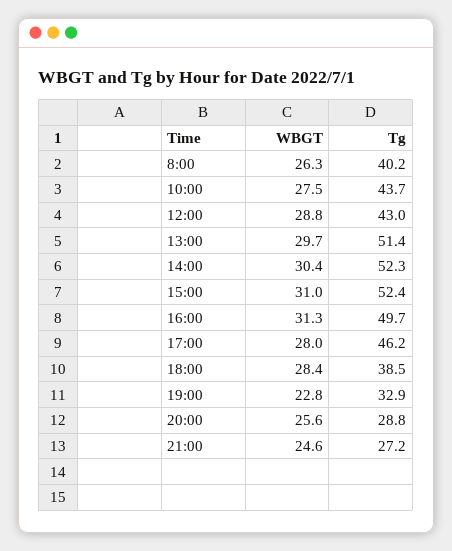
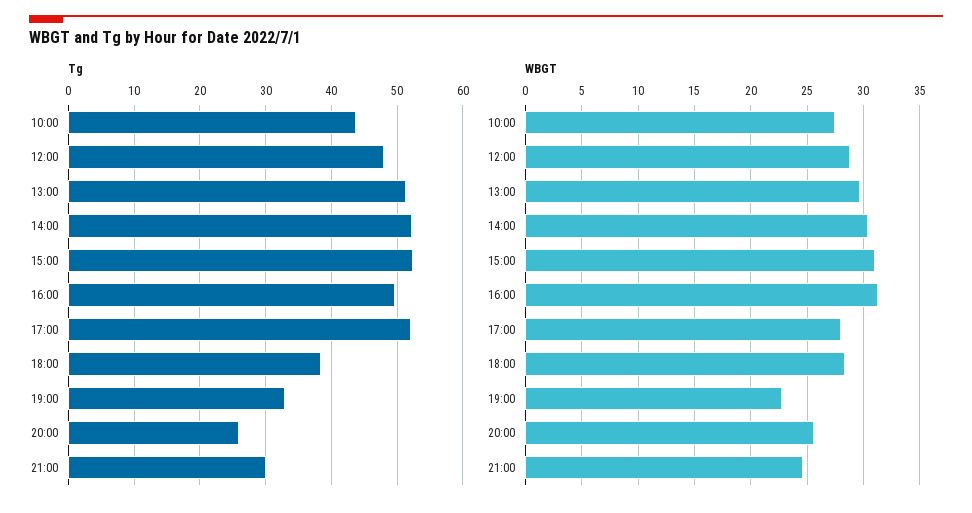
WBGT, 8:00: 26.3 -> none
Tg, 8:00: 40.2 -> none
Tg, 12:00: 43 -> 48
Tg, 17:00: 46.2 -> 52
Tg, 20:00: 28.8 -> 26
Tg, 21:00: 27.2 -> 30

